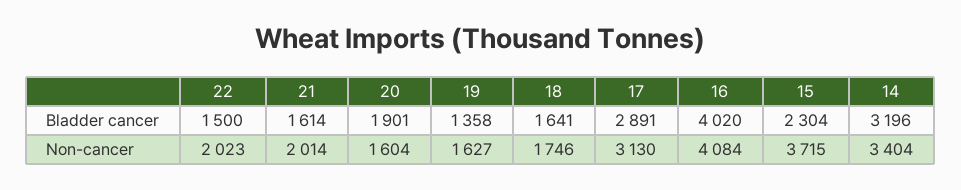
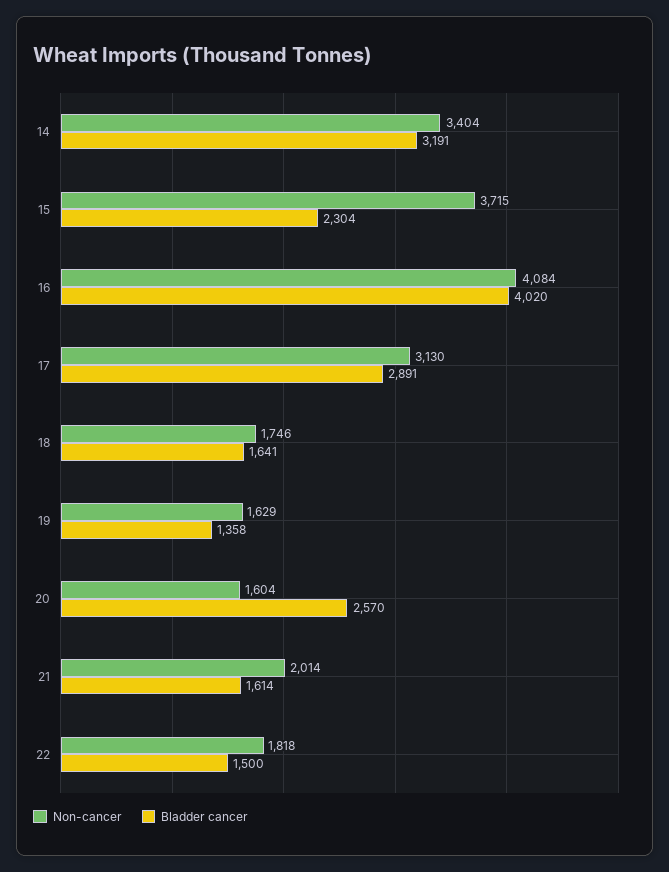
Bladder cancer, 20: 1901 -> 2570
Bladder cancer, 14: 3196 -> 3191
Non-cancer, 22: 2023 -> 1818
Non-cancer, 19: 1627 -> 1629

